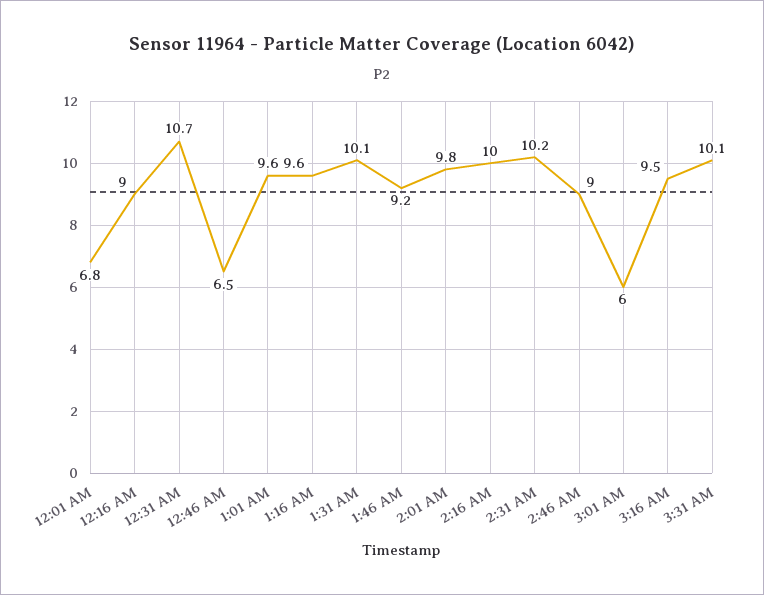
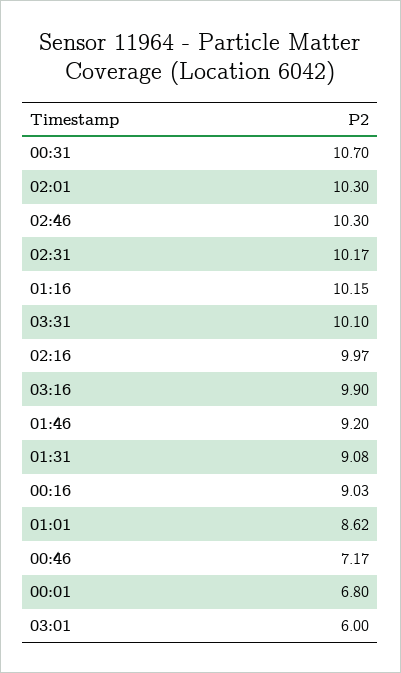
12:46 AM: 6.5 -> 7.17
1:01 AM: 9.6 -> 8.62
1:16 AM: 9.6 -> 10.15
1:31 AM: 10.1 -> 9.08
2:01 AM: 9.8 -> 10.3
2:46 AM: 9 -> 10.3
3:16 AM: 9.5 -> 9.9

